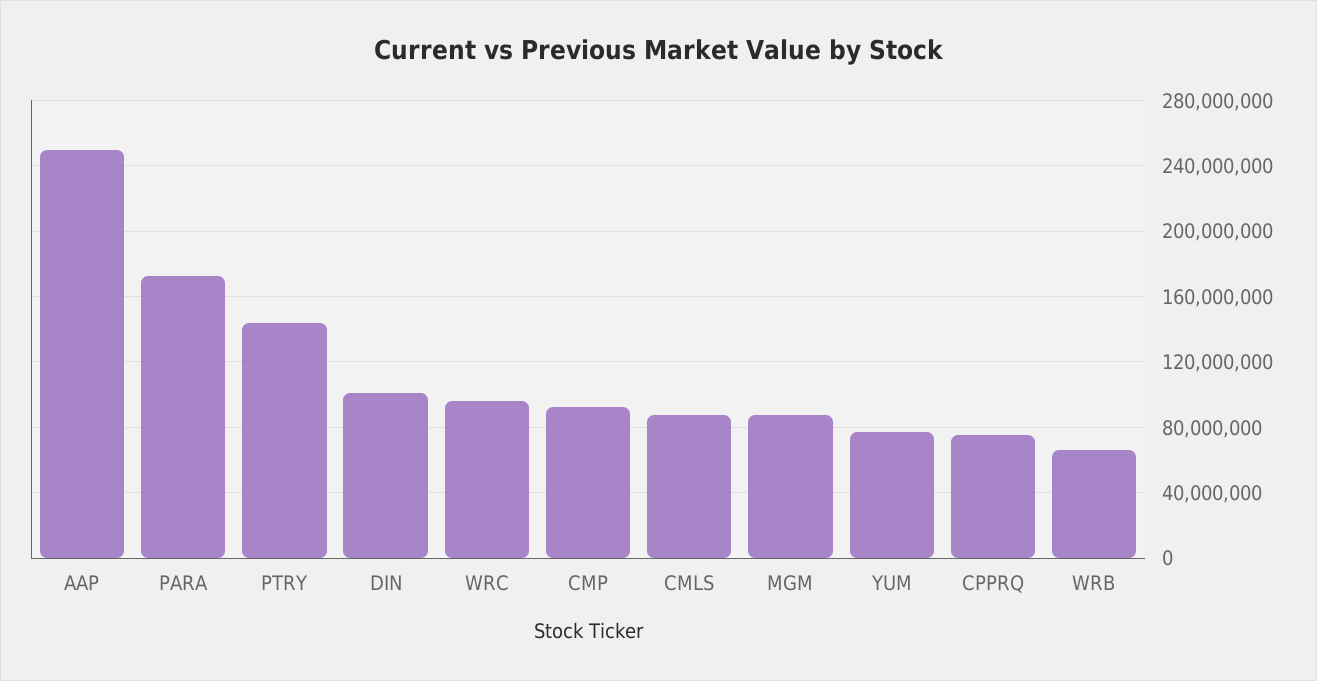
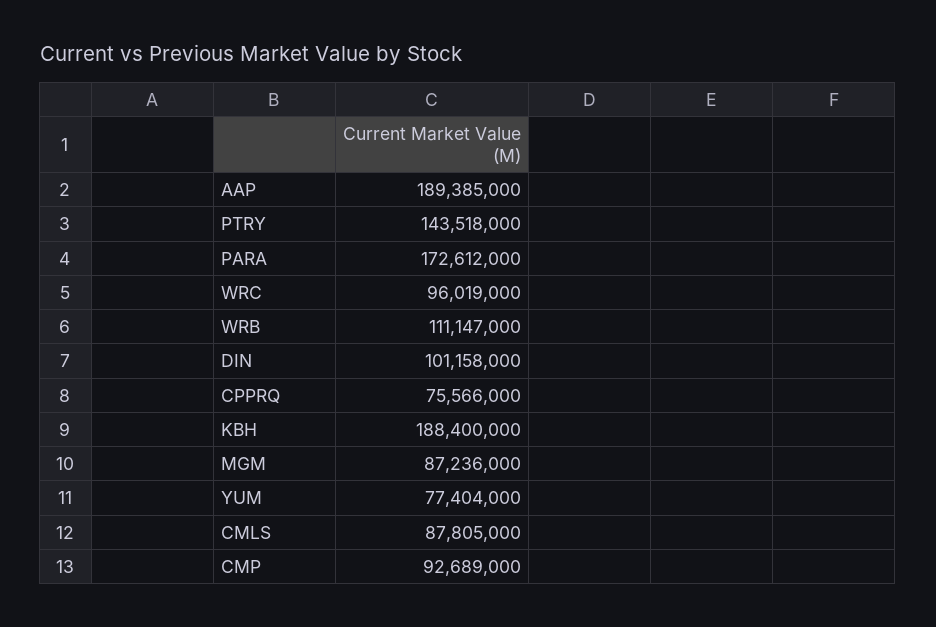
AAP: 250000000 -> 189385000
WRB: 65000000 -> 111147000
KBH: none -> 188400000

